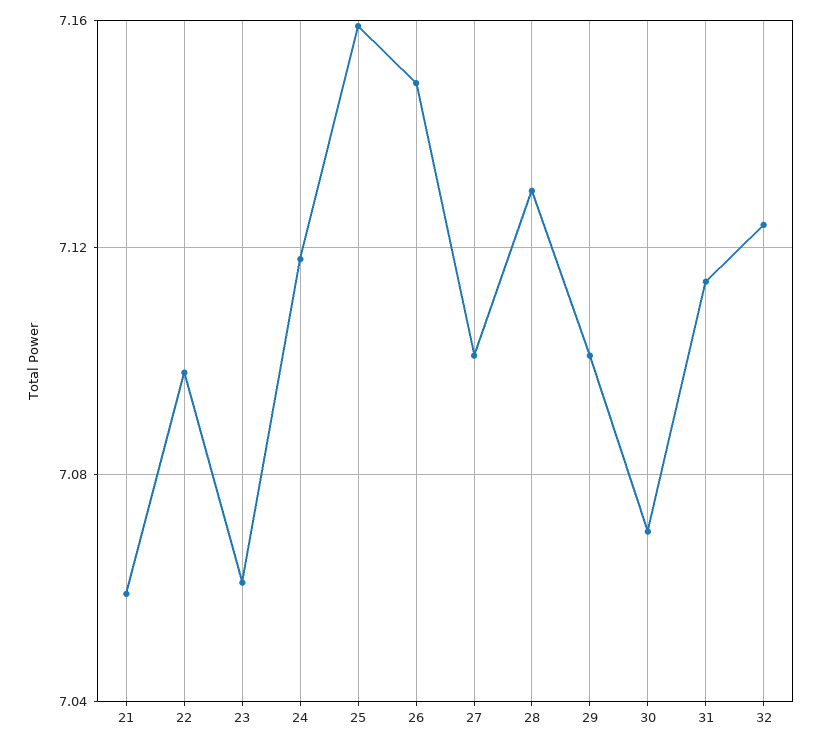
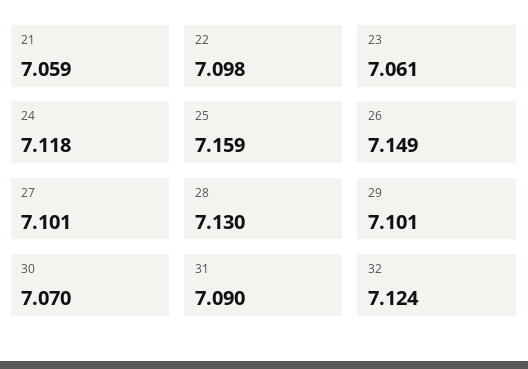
31: 7.115 -> 7.09

